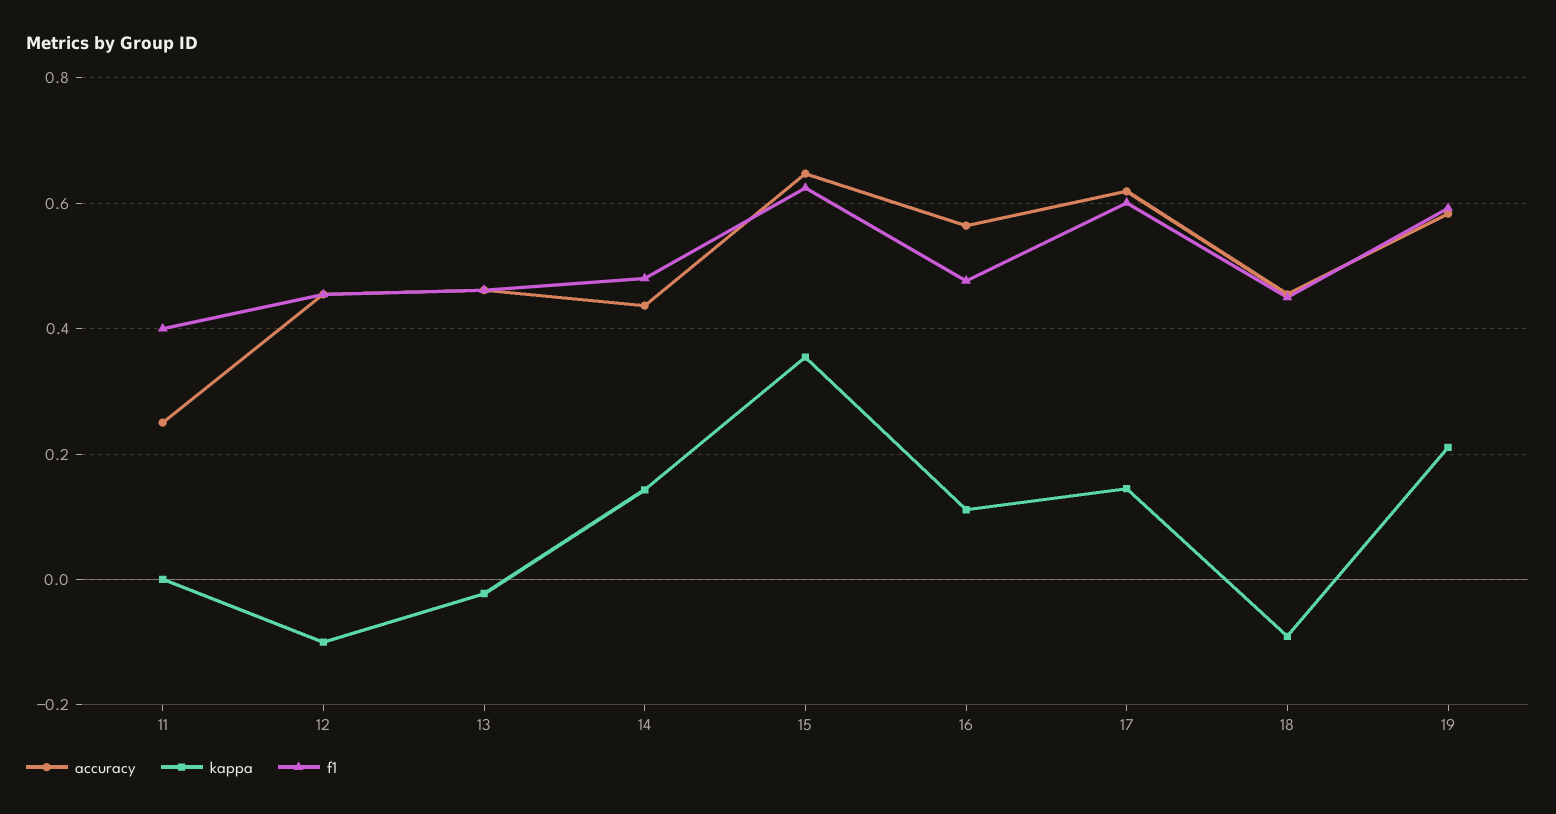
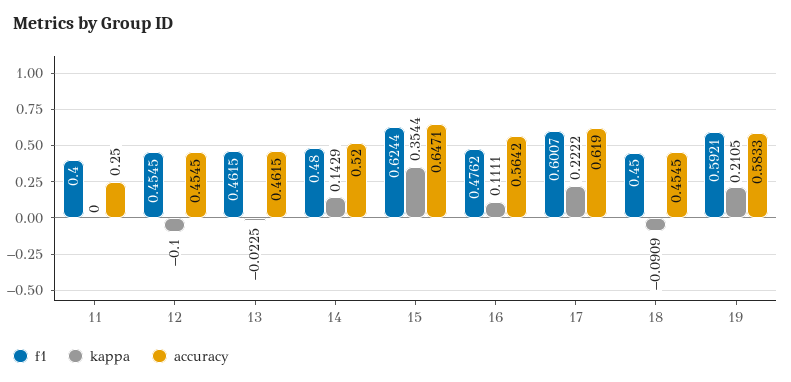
accuracy, 14: 0.44 -> 0.52
kappa, 17: 0.14 -> 0.2222

